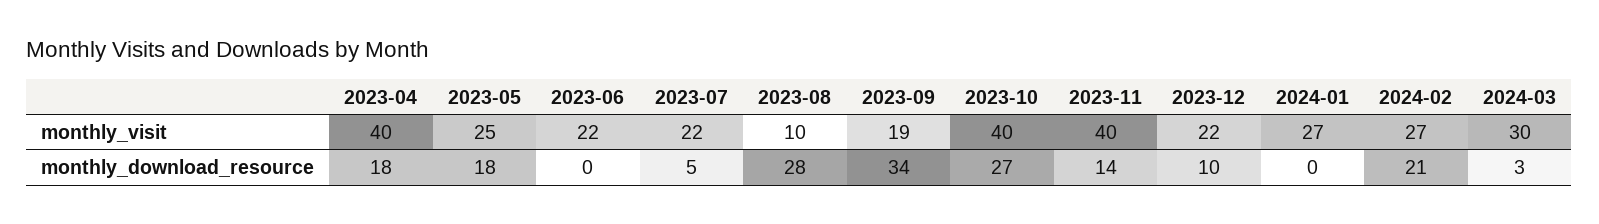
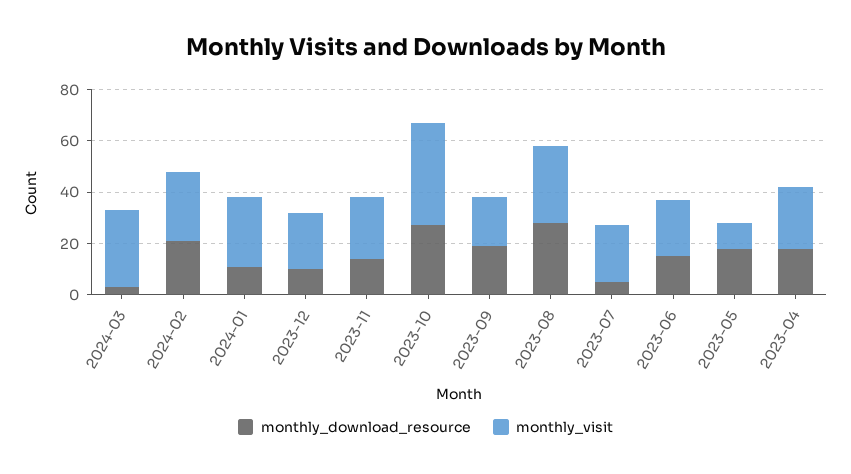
monthly_visit, 2023-04: 40 -> 25
monthly_visit, 2023-05: 25 -> 10
monthly_visit, 2023-08: 10 -> 30
monthly_visit, 2023-11: 40 -> 25
monthly_download_resource, 2023-06: 0 -> 15
monthly_download_resource, 2023-09: 34 -> 20
monthly_download_resource, 2024-01: 0 -> 10

